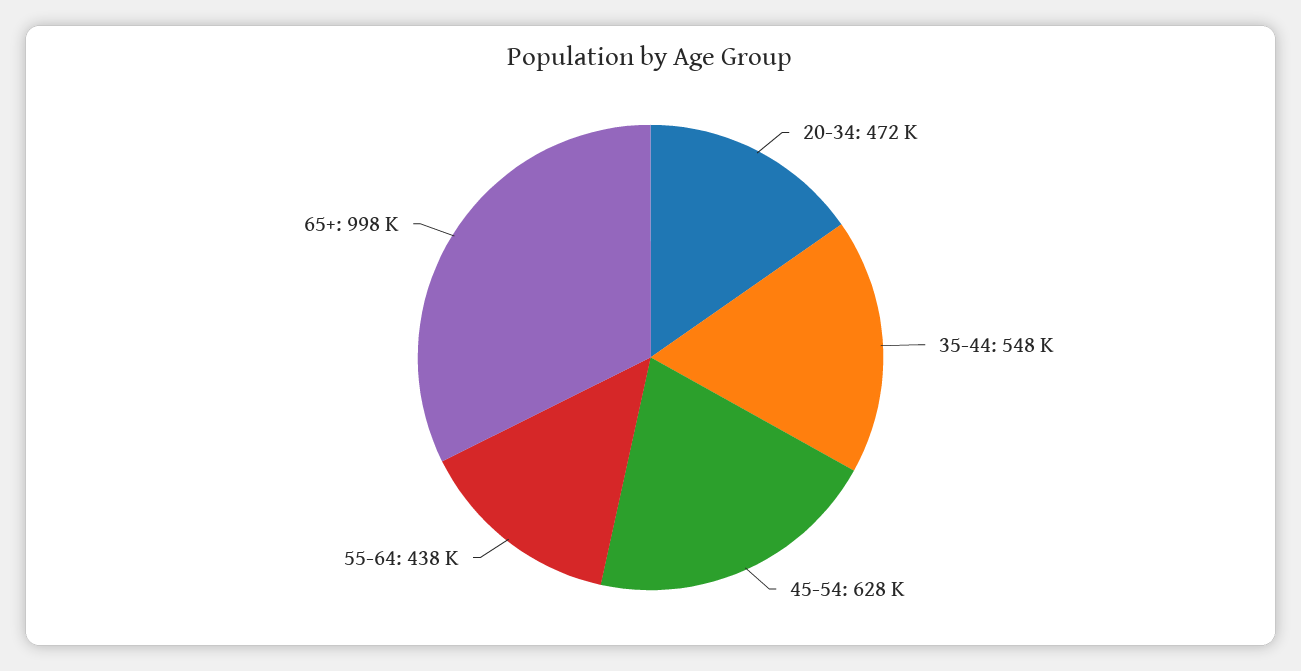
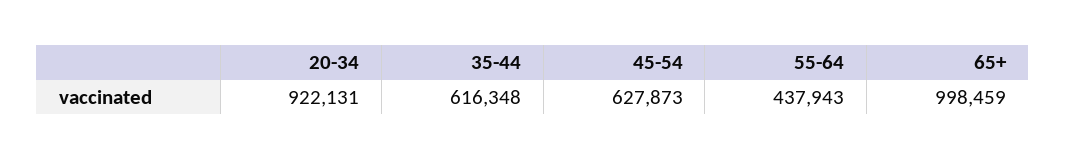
20-34: 472000 -> 922131
35-44: 548000 -> 616348

